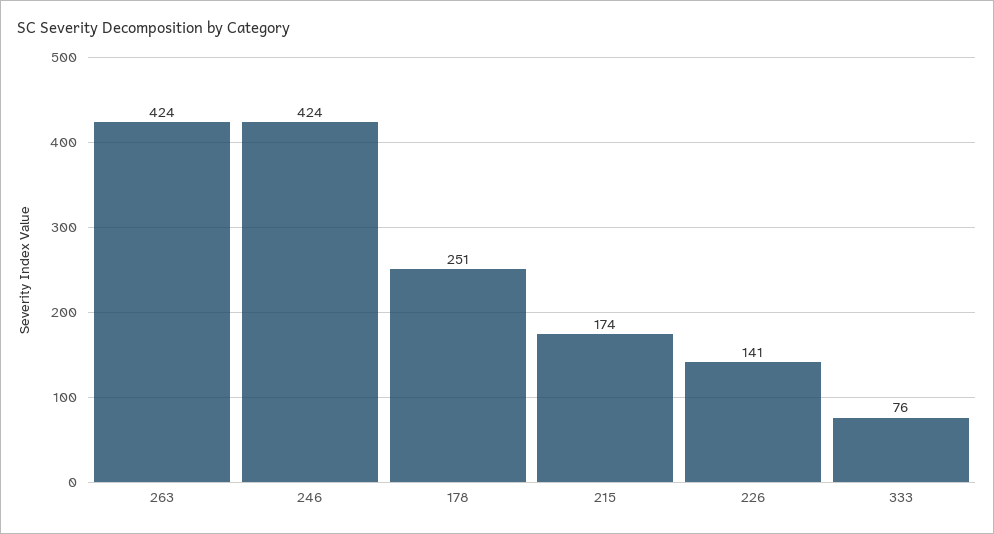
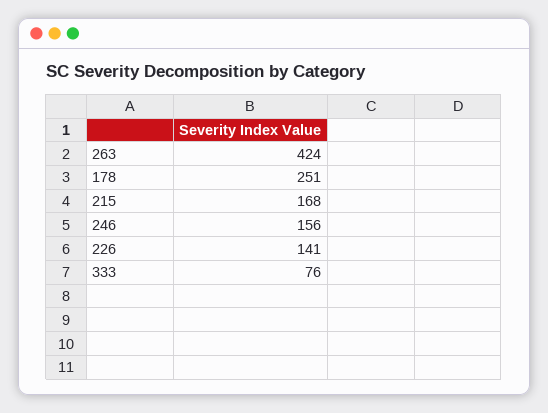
246: 424 -> 156
215: 174 -> 168

